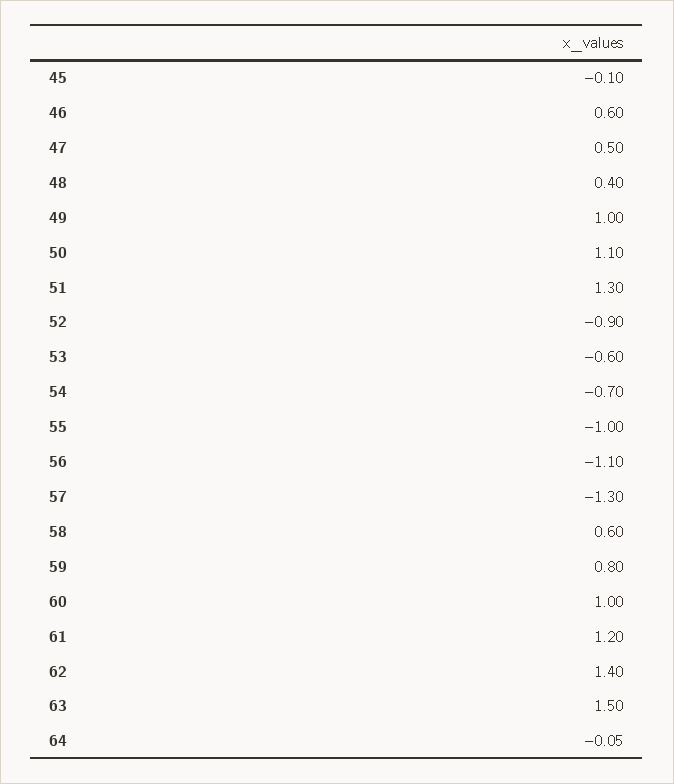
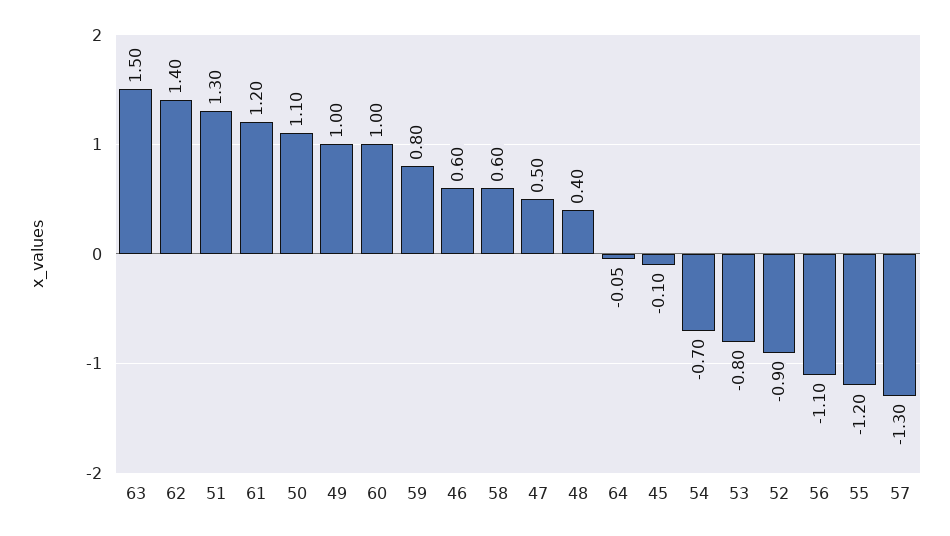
53: -0.6 -> -0.8
55: -1 -> -1.2

